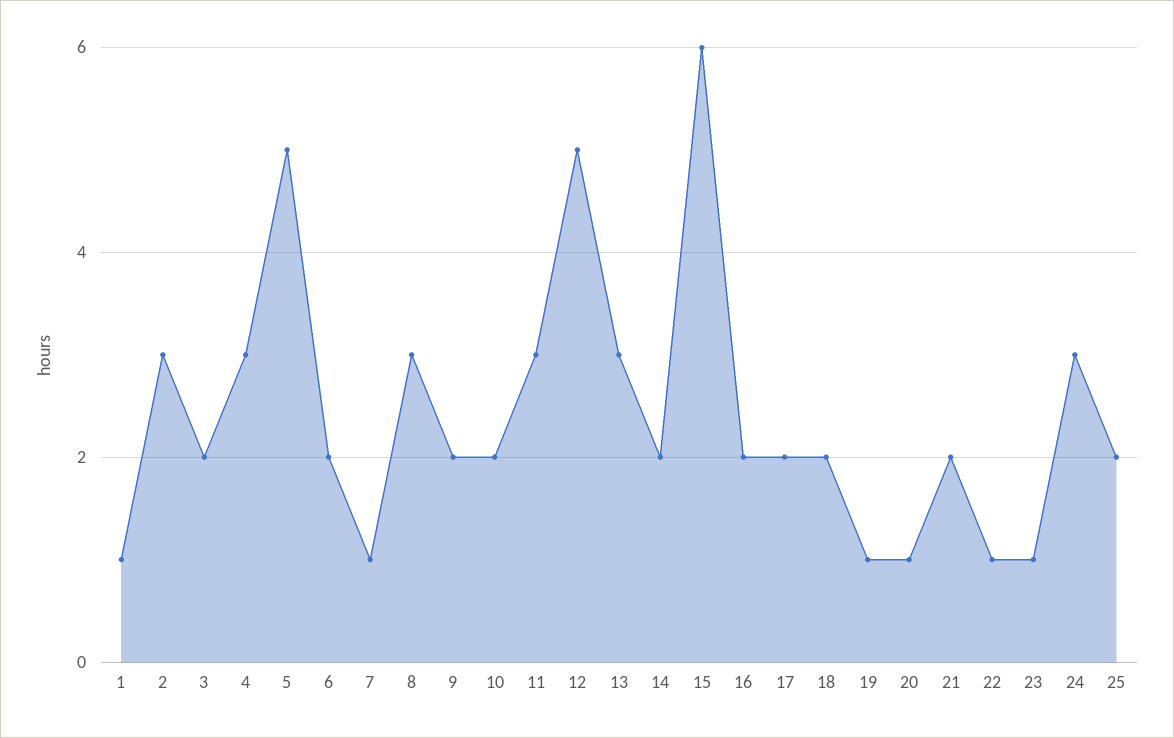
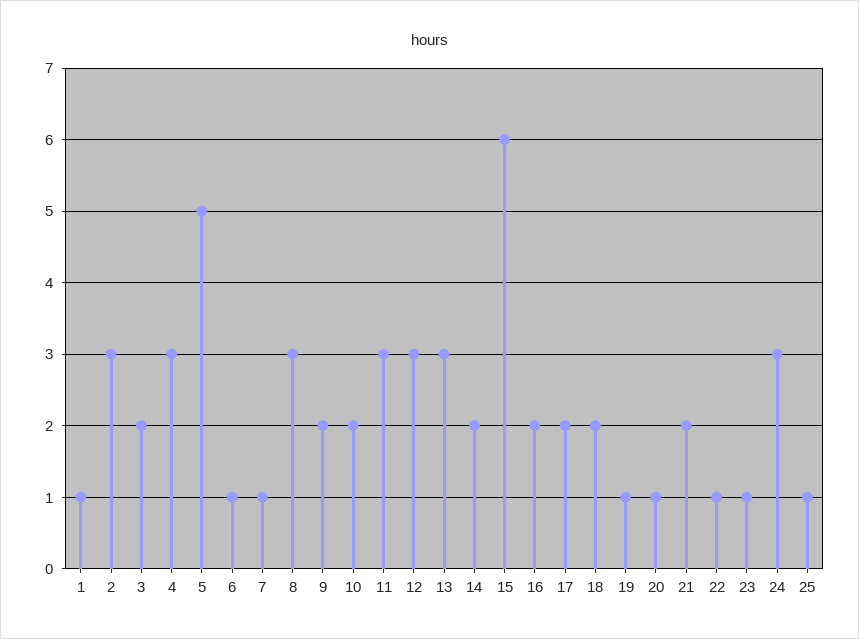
6: 2 -> 1
12: 5 -> 3
25: 2 -> 1

